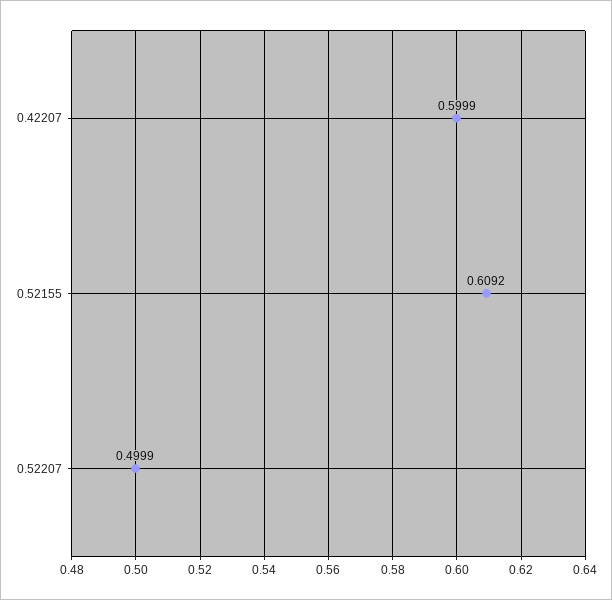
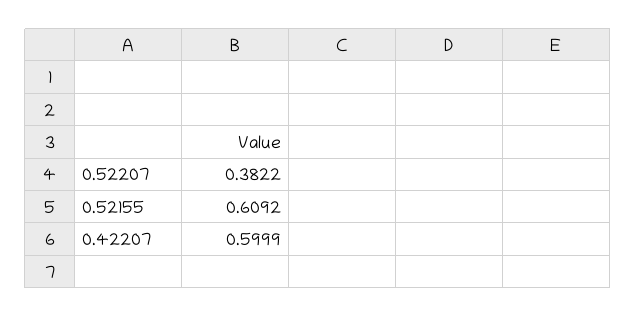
0.52207: 0.4999 -> 0.3822

